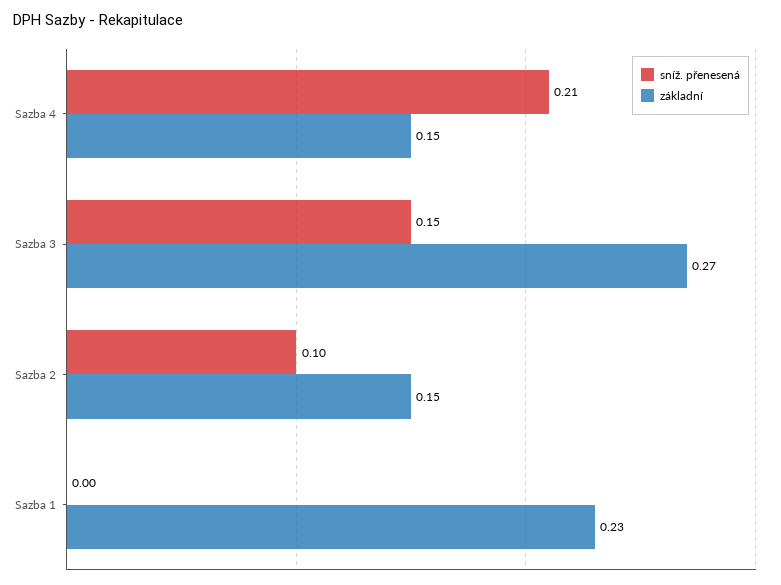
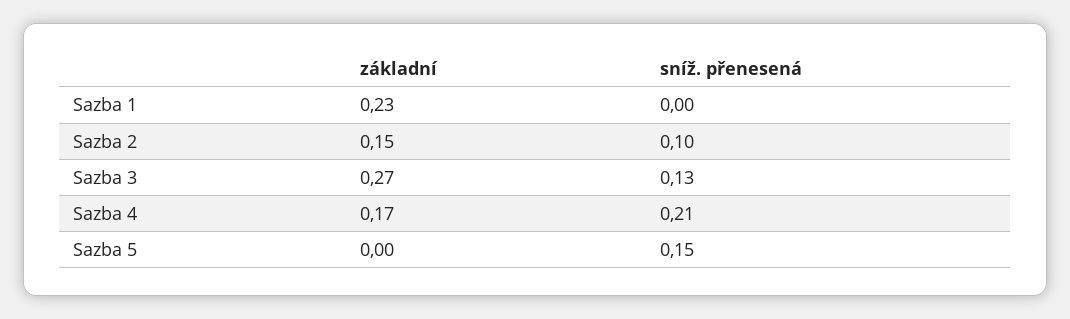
základní, Sazba 4: 0.15 -> 0.17
sníž. přenesená, Sazba 3: 0.15 -> 0.13
základní, Sazba 5: none -> 0
sníž. přenesená, Sazba 5: none -> 0.15

